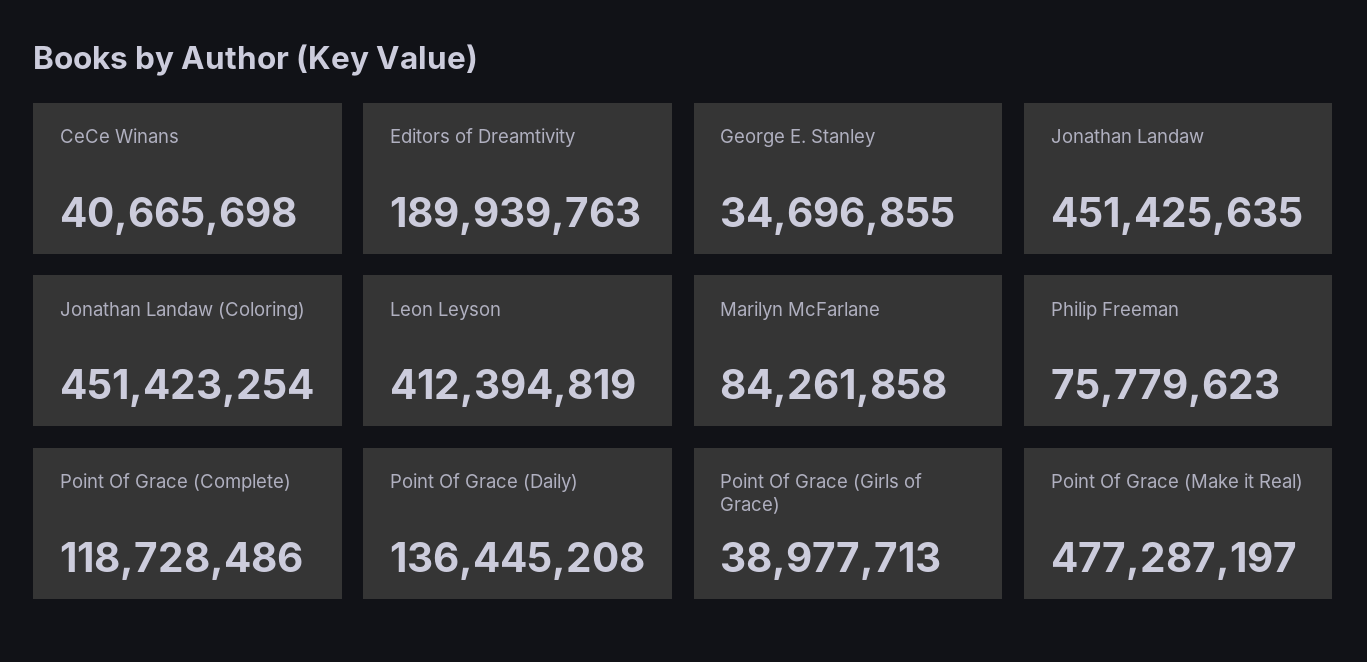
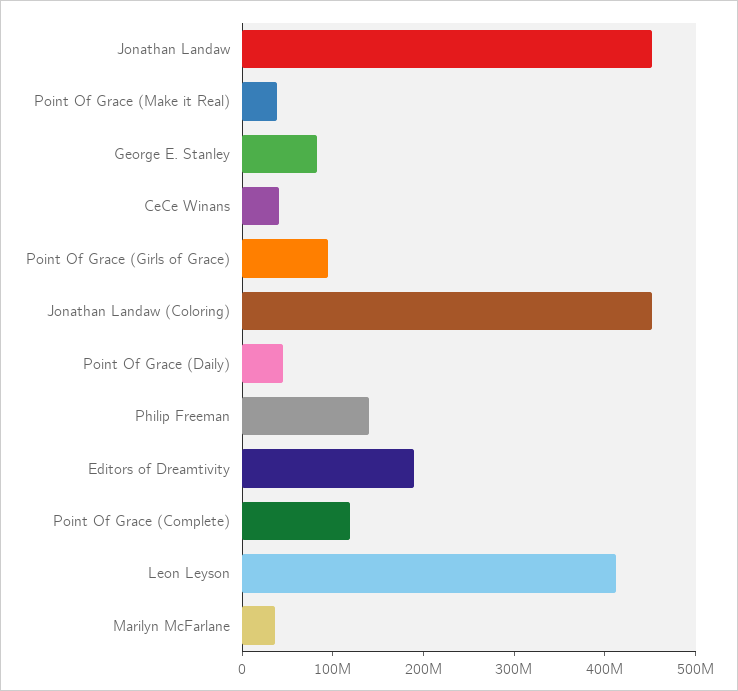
George E. Stanley: 34696855 -> 80000000
Marilyn McFarlane: 84261858 -> 40000000
Philip Freeman: 75779623 -> 140000000
Point Of Grace (Daily): 136445208 -> 40000000
Point Of Grace (Girls of Grace): 38977713 -> 100000000
Point Of Grace (Make it Real): 477287197 -> 40000000

